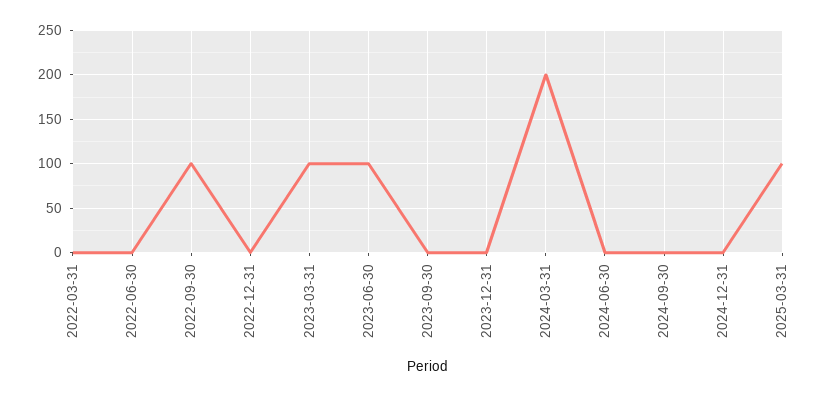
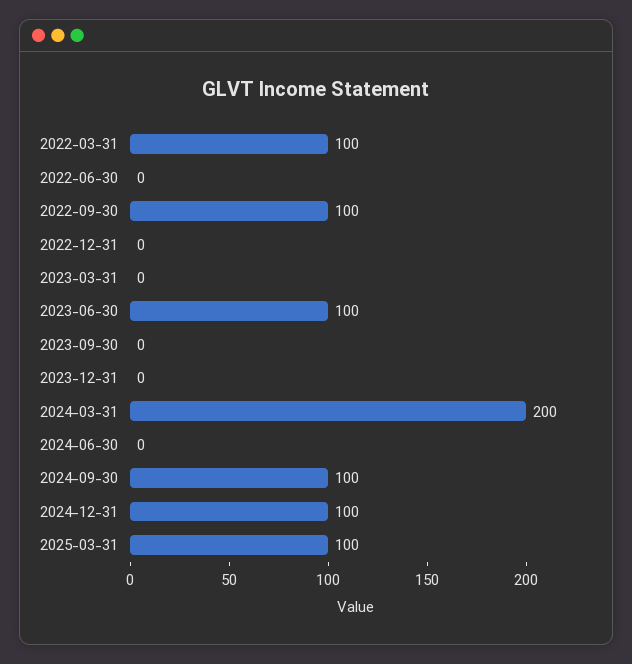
2022-03-31: 0 -> 100
2023-03-31: 100 -> 0
2024-09-30: 0 -> 100
2024-12-31: 0 -> 100

